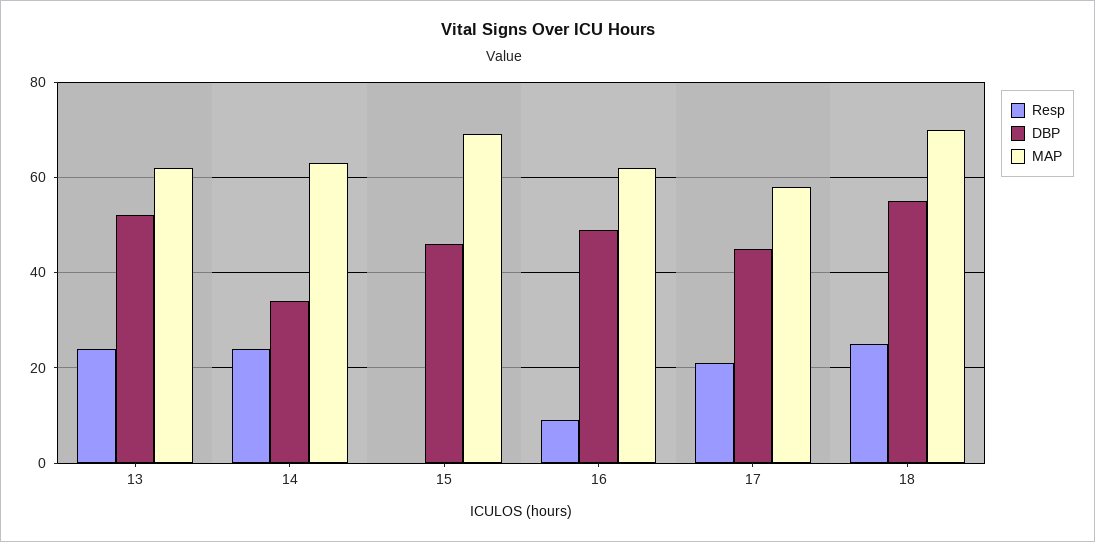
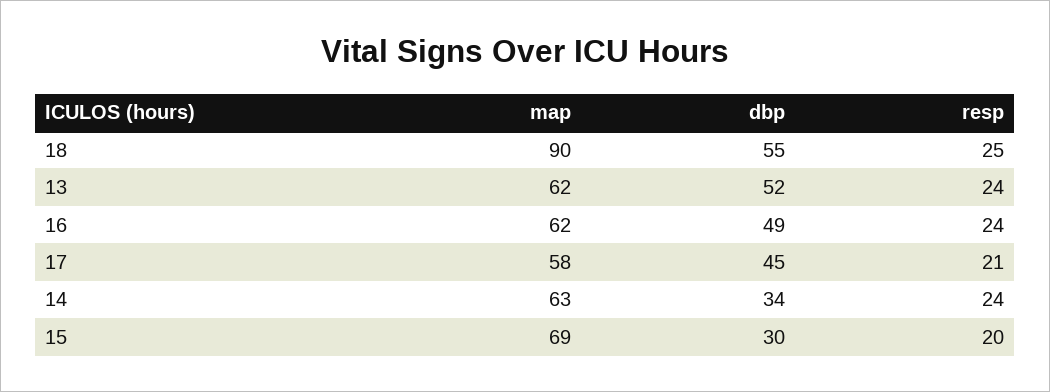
Resp, 15: 0 -> 20
DBP, 15: 45 -> 30
Resp, 16: 10 -> 24
MAP, 18: 70 -> 90

